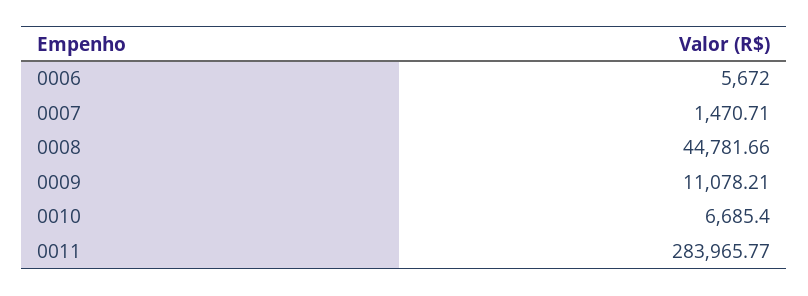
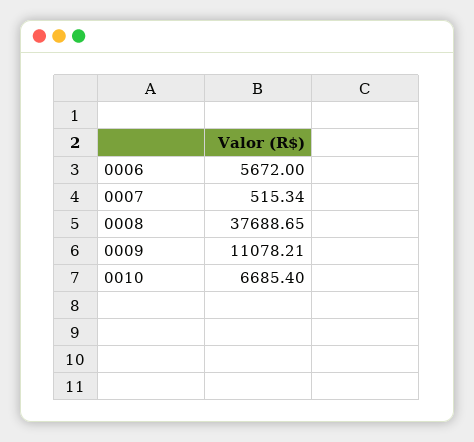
0007: 1470.71 -> 515.34
0008: 44781.66 -> 37688.65
0011: 283965.77 -> none

